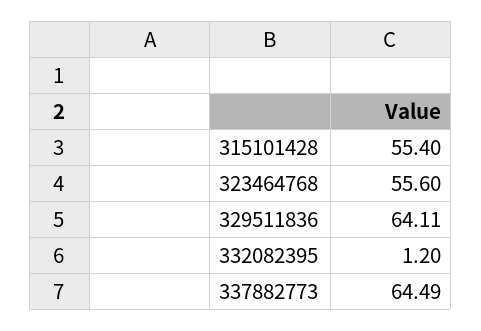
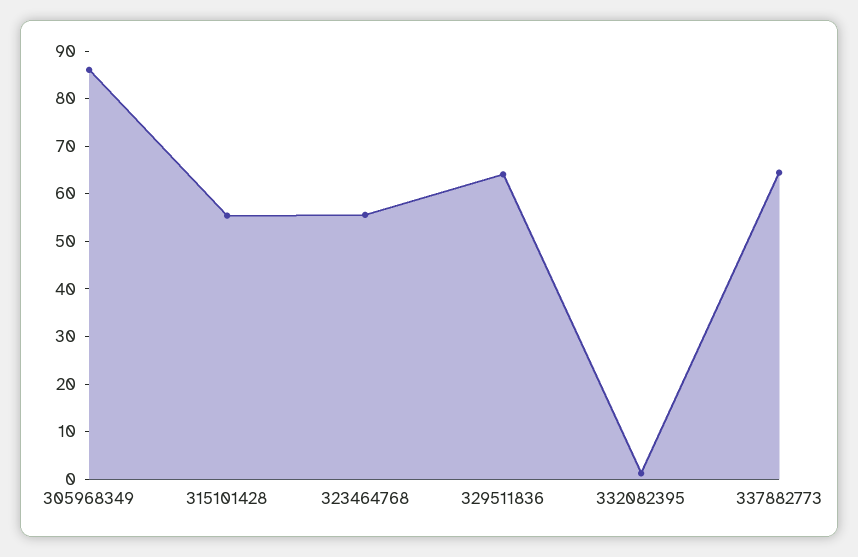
305968349: none -> 86

